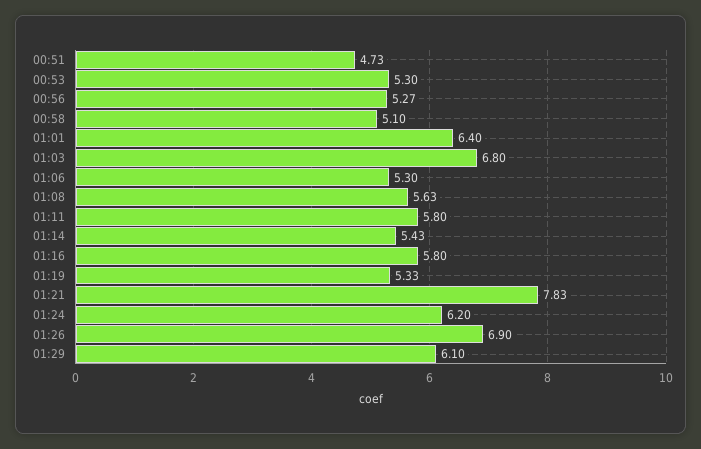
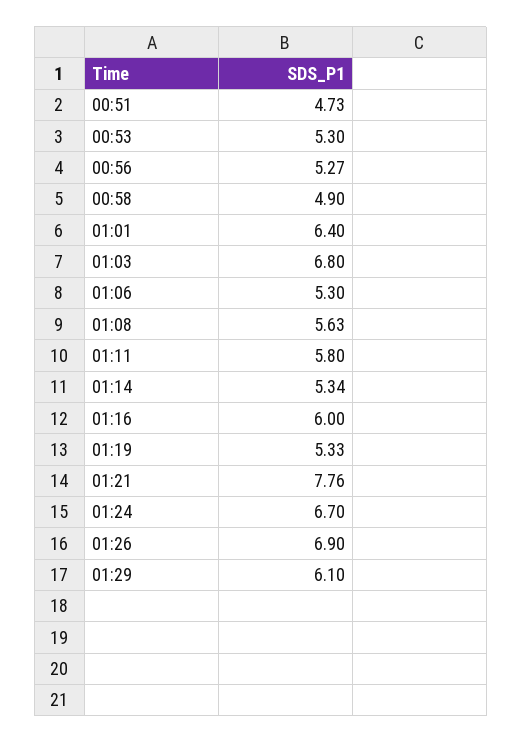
00:58: 5.1 -> 4.9
01:14: 5.43 -> 5.34
01:16: 5.8 -> 6
01:21: 7.83 -> 7.76
01:24: 6.2 -> 6.7

